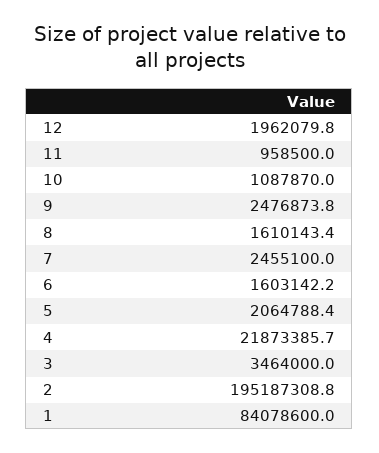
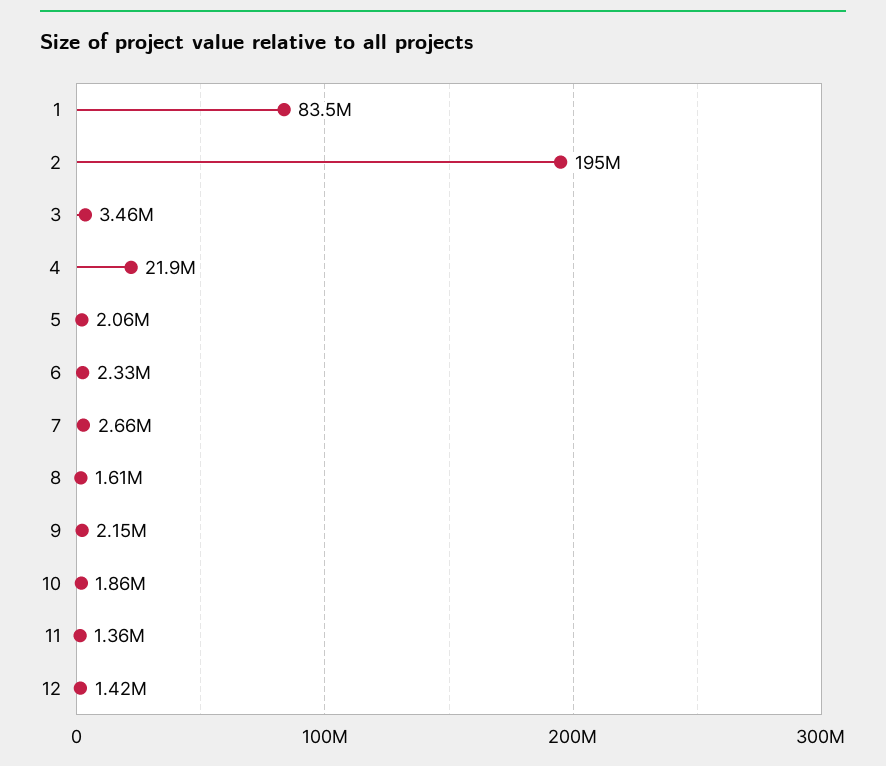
12: 1962079.8 -> 1420000
11: 958500 -> 1360000
10: 1087870 -> 1860000
9: 2476873.8 -> 2150000
7: 2455100 -> 2660000
6: 1603142.2 -> 2330000
1: 84078600 -> 83500000

